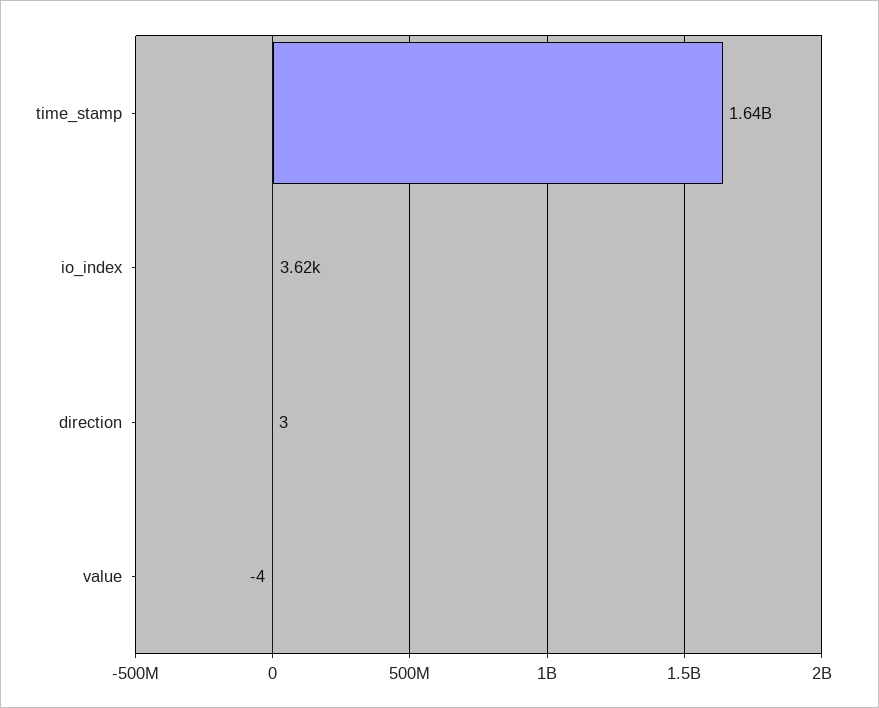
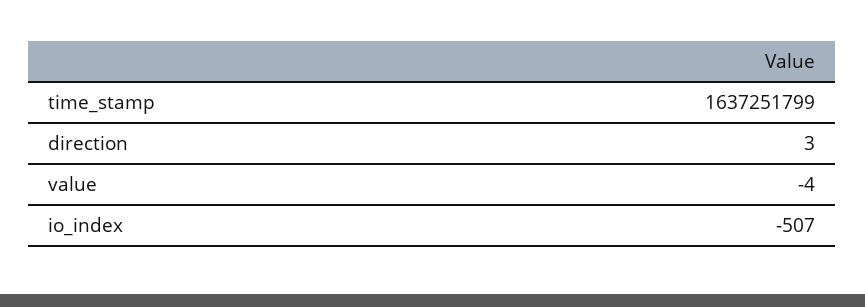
io_index: 3620 -> -507

